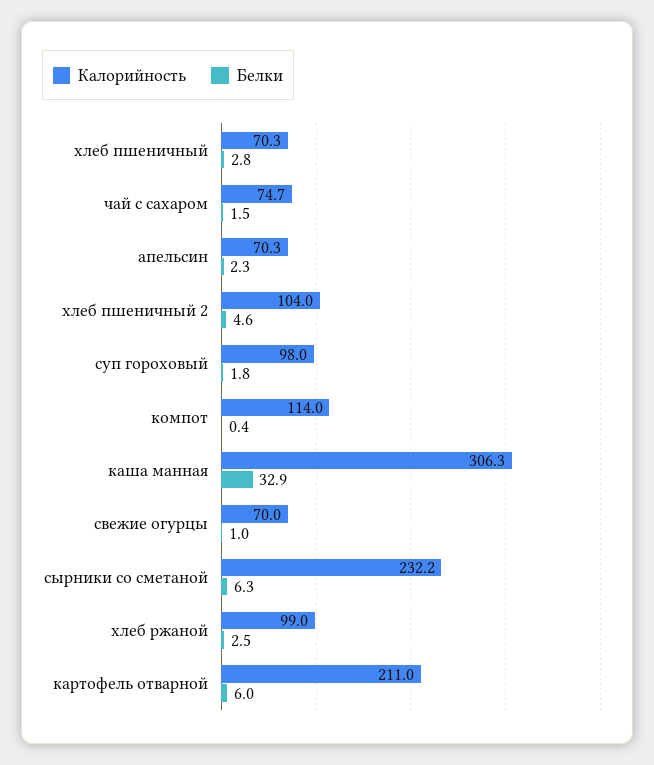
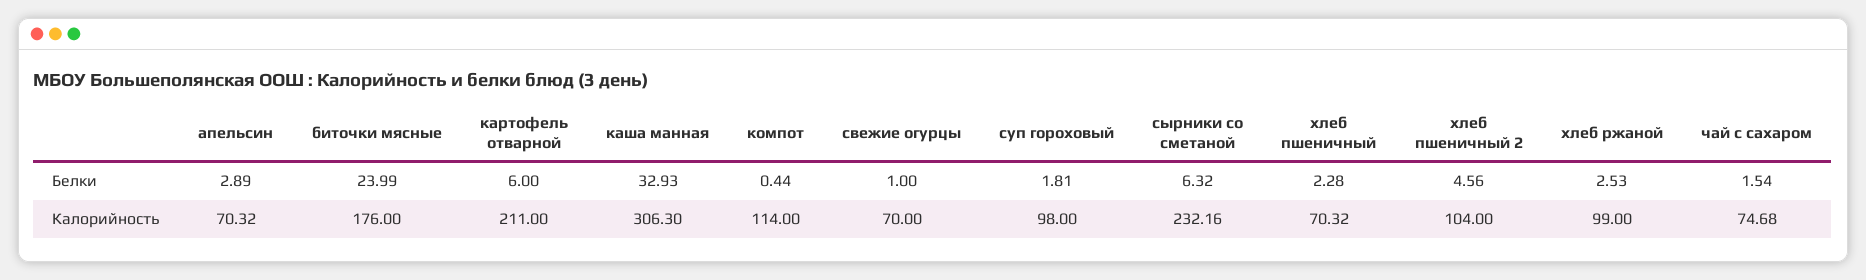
Белки, хлеб пшеничный: 2.8 -> 2.28
Белки, апельсин: 2.3 -> 2.89
Белки, биточки мясные: none -> 23.99
Калорийность, биточки мясные: none -> 176

